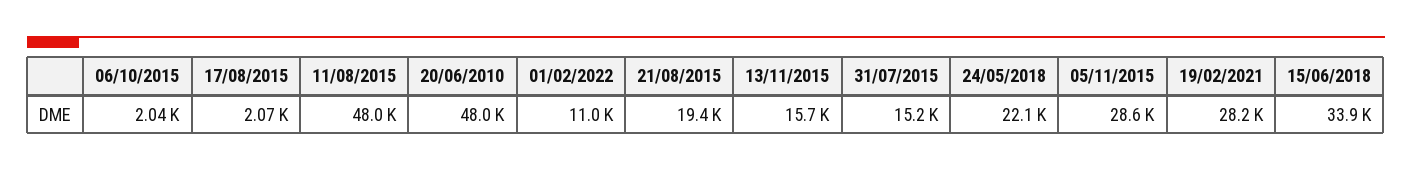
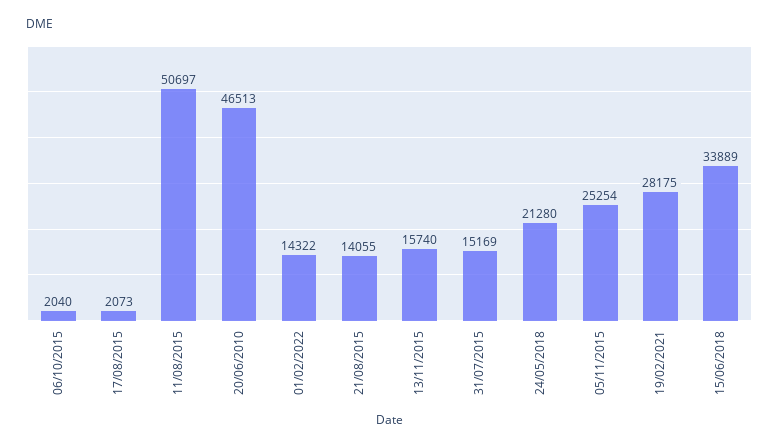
11/08/2015: 48000 -> 50697
20/06/2010: 48000 -> 46513
01/02/2022: 11000 -> 14322
21/08/2015: 19400 -> 14055
24/05/2018: 22100 -> 21280
05/11/2015: 28600 -> 25254

